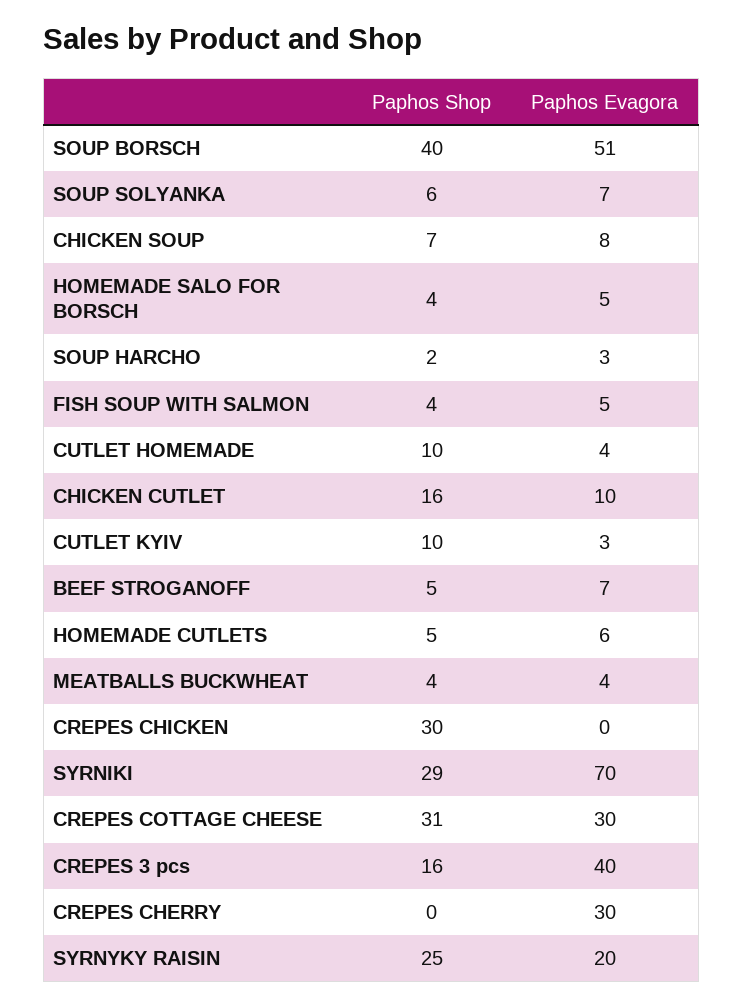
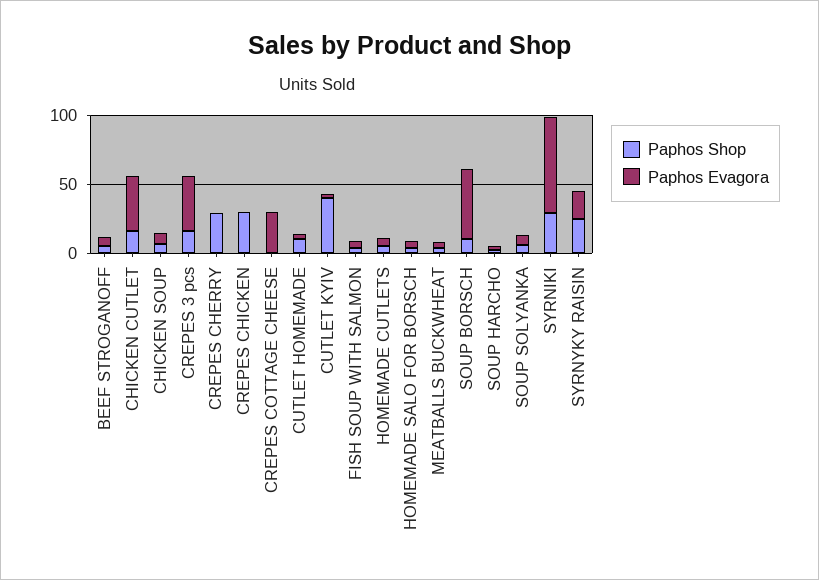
Paphos Shop, SOUP BORSCH: 40 -> 10
Paphos Evagora, CHICKEN CUTLET: 10 -> 40
Paphos Shop, CUTLET KYIV: 10 -> 40
Paphos Shop, CREPES COTTAGE CHEESE: 31 -> 0
Paphos Shop, CREPES CHERRY: 0 -> 30
Paphos Evagora, CREPES CHERRY: 30 -> 0

